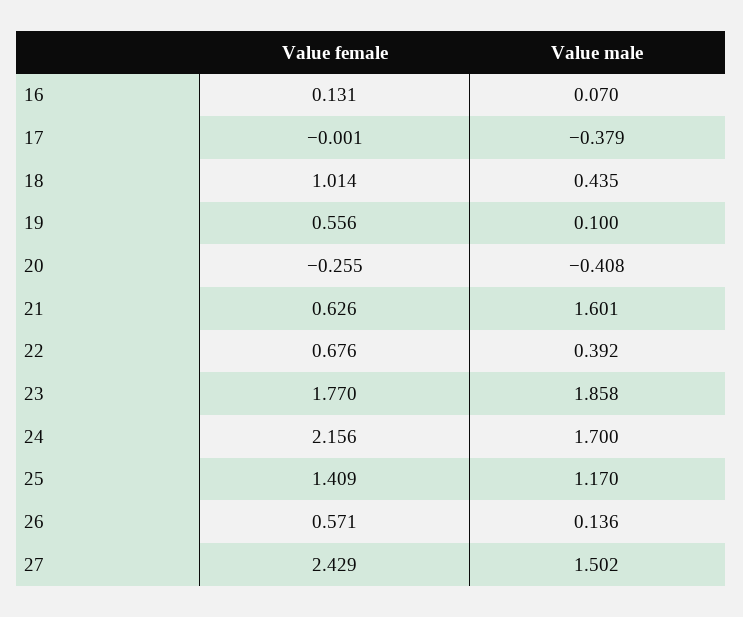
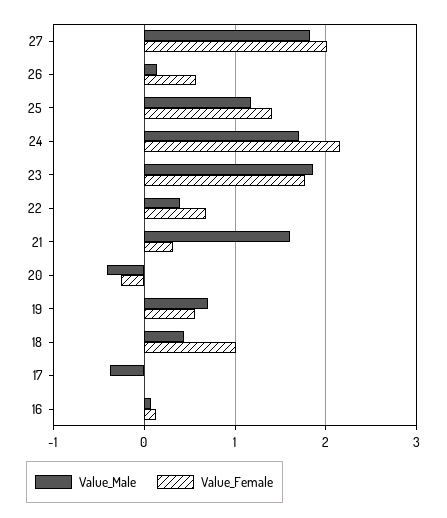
Value male, 19: 0.1 -> 0.7
Value female, 21: 0.626 -> 0.3
Value female, 27: 2.429 -> 2
Value male, 27: 1.502 -> 1.8

